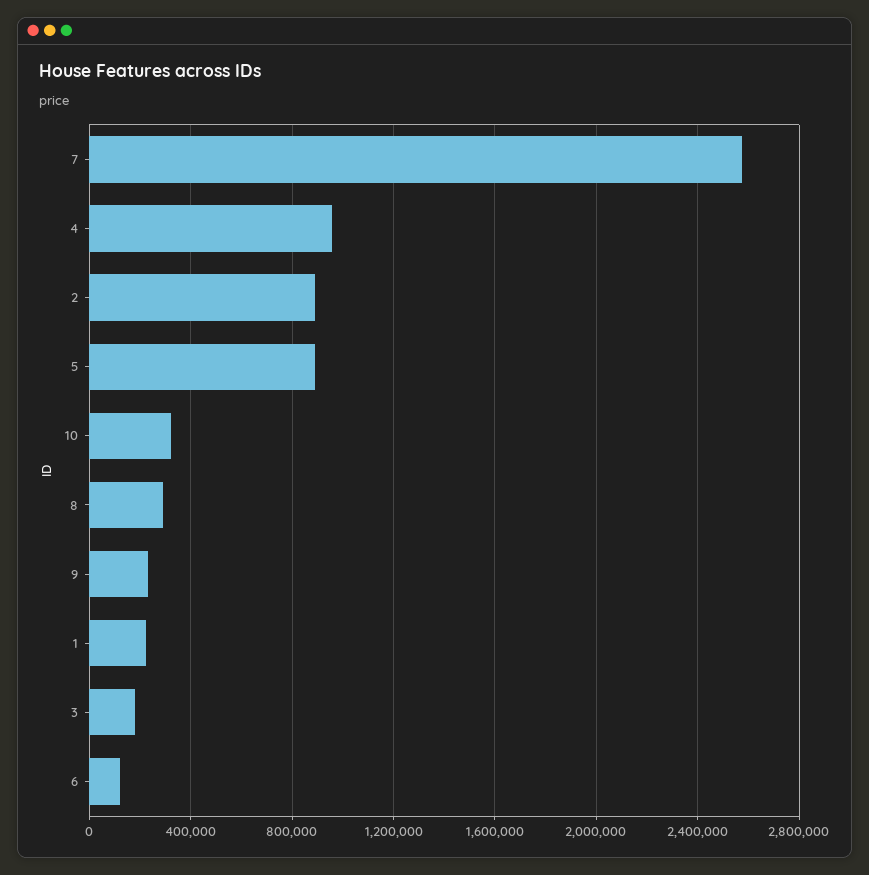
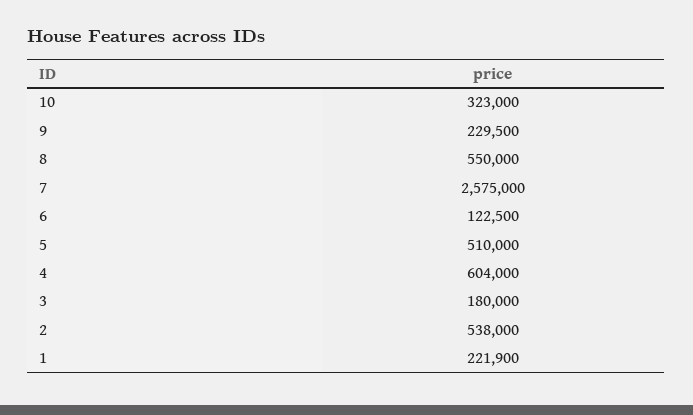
4: 950000 -> 604000
2: 900000 -> 538000
5: 900000 -> 510000
8: 300000 -> 550000

